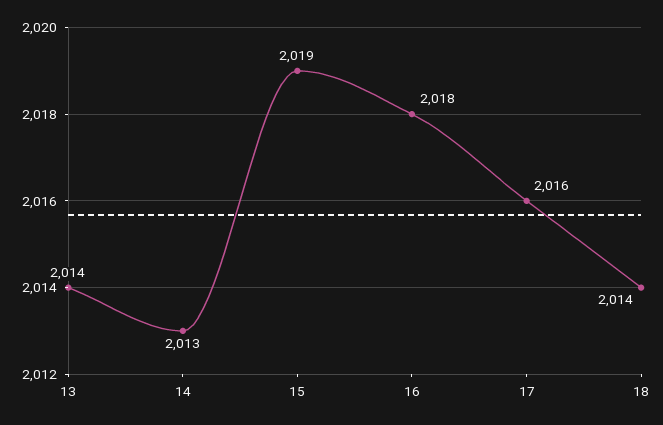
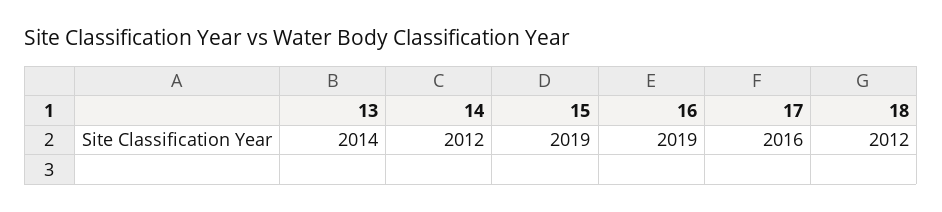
14: 2013 -> 2012
16: 2018 -> 2019
18: 2014 -> 2012

